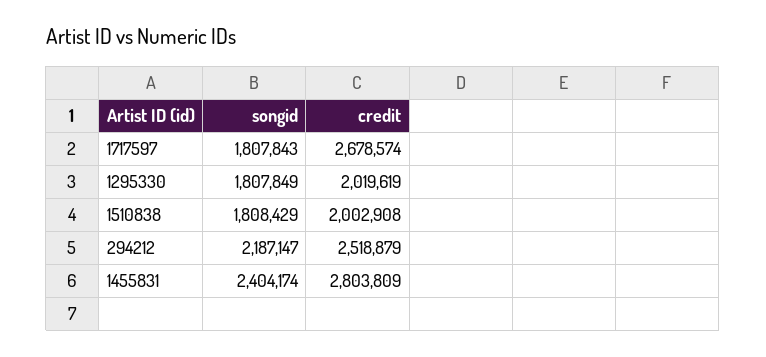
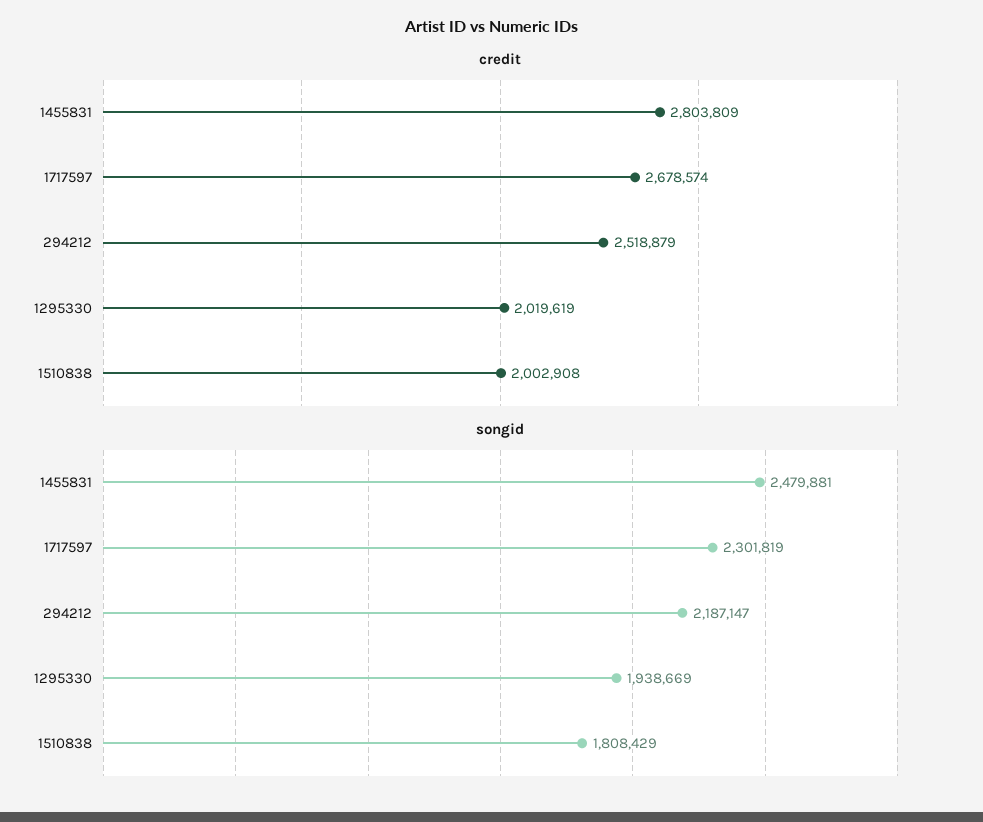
songid, 1717597: 1807843 -> 2301819
songid, 1295330: 1807849 -> 1938669
songid, 1455831: 2404174 -> 2479881

